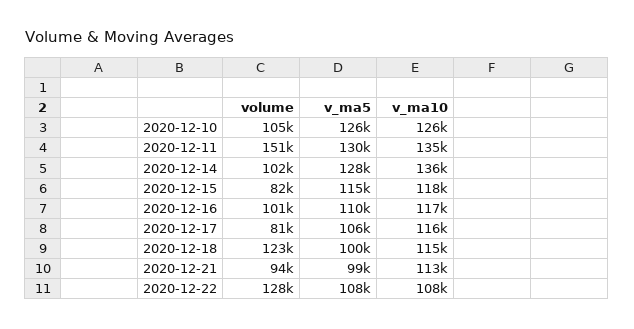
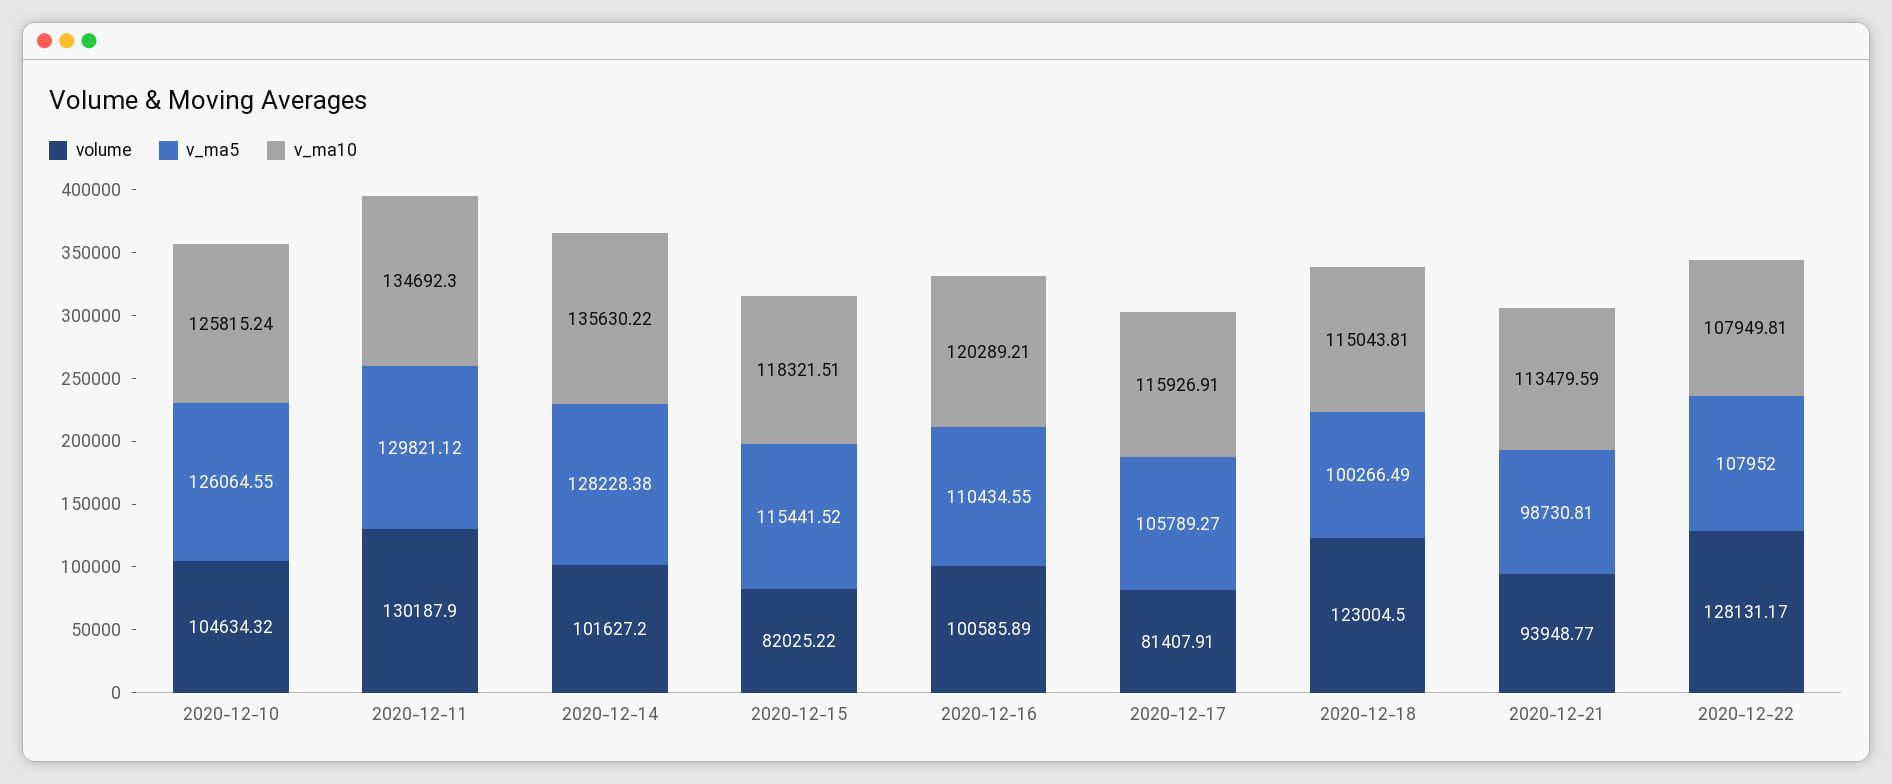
volume, 2020-12-11: 151000 -> 130187.9
v_ma10, 2020-12-16: 117000 -> 120289.21

